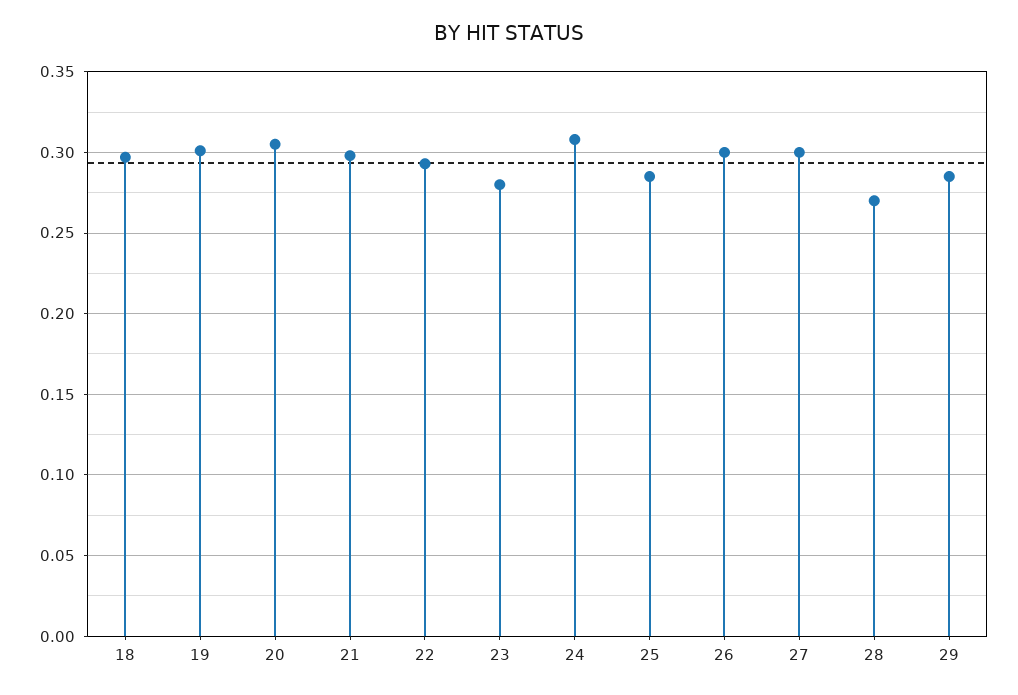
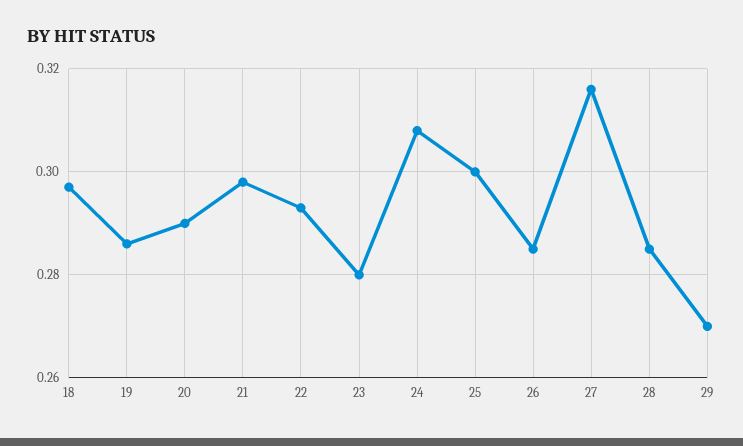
19: 0.3 -> 0.285
20: 0.305 -> 0.29
25: 0.285 -> 0.3
26: 0.3 -> 0.285
27: 0.3 -> 0.315
28: 0.27 -> 0.285
29: 0.285 -> 0.27

